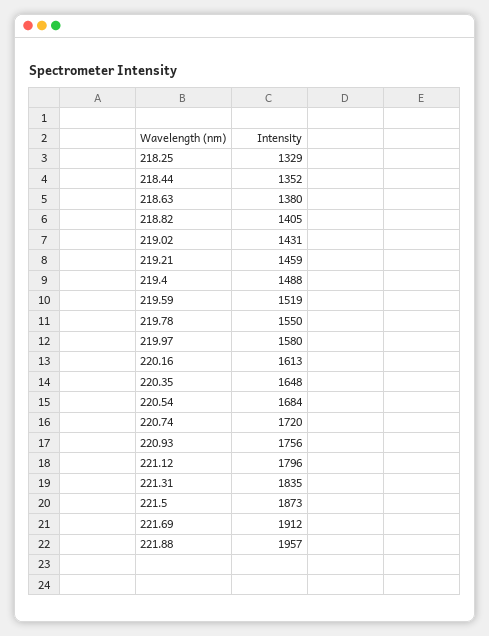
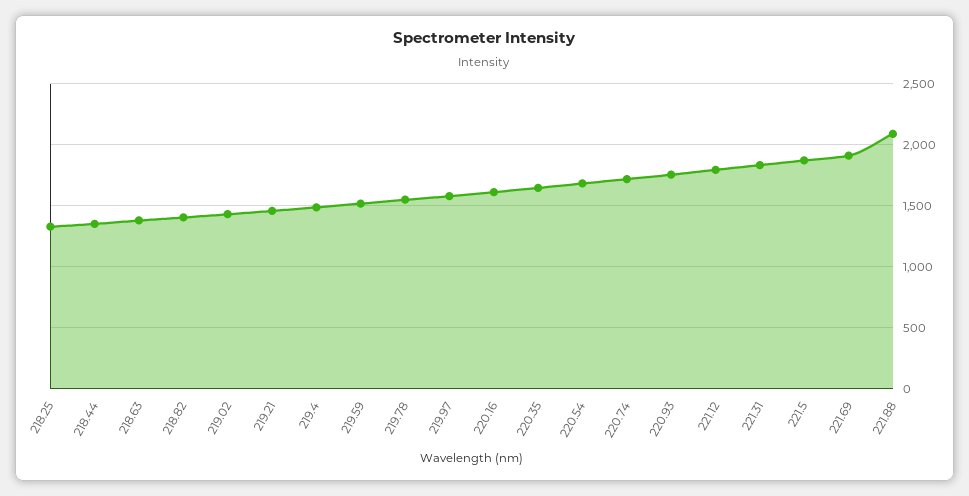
221.88: 1957 -> 2100

